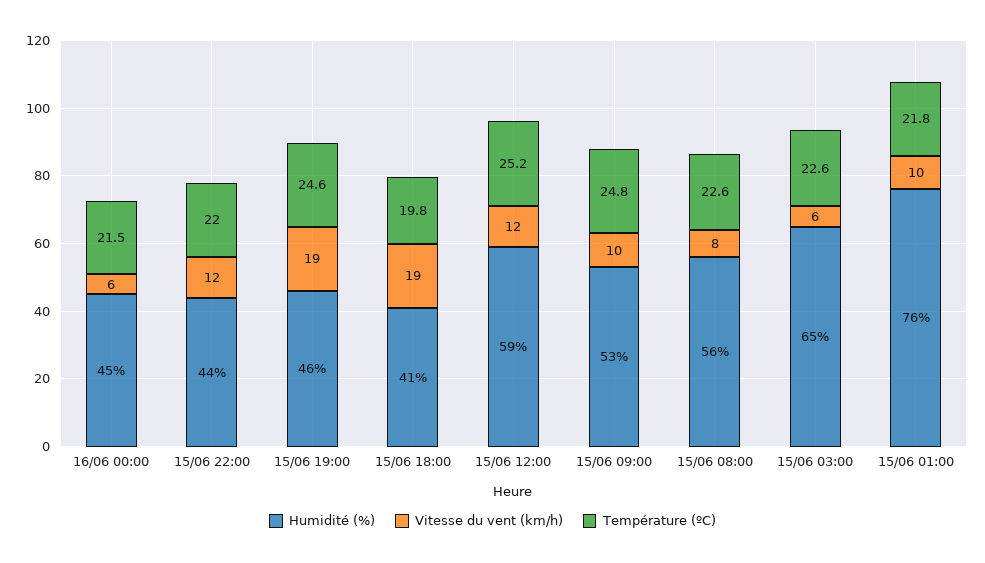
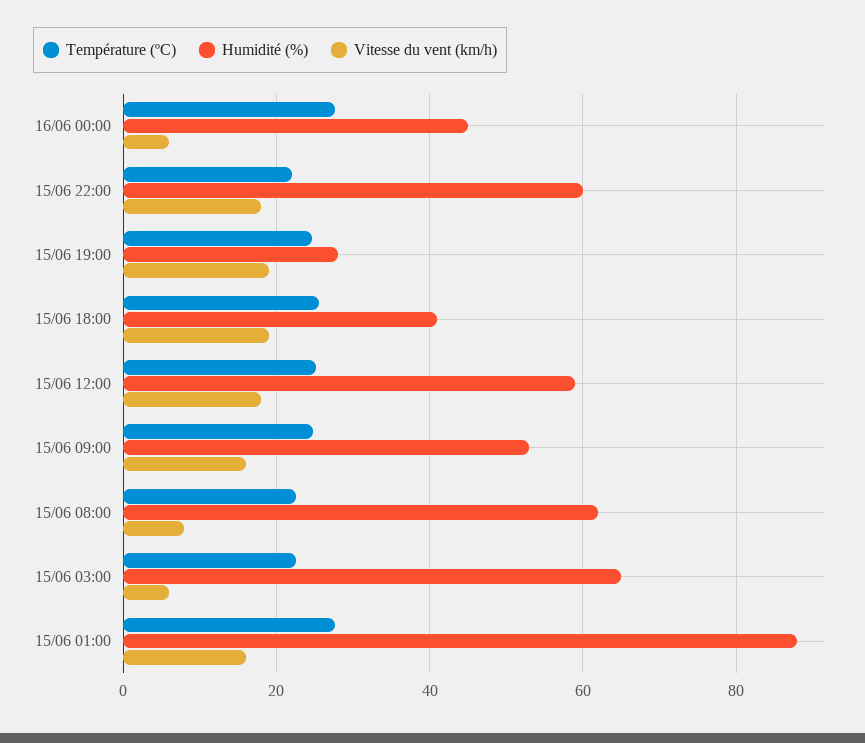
Température (ºC), 16/06 00:00: 21.5 -> 28
Humidité (%), 15/06 22:00: 44 -> 60
Vitesse du vent (km/h), 15/06 22:00: 12 -> 18
Humidité (%), 15/06 19:00: 46 -> 28
Température (ºC), 15/06 18:00: 19.8 -> 26
Vitesse du vent (km/h), 15/06 12:00: 12 -> 18
Vitesse du vent (km/h), 15/06 09:00: 10 -> 16
Humidité (%), 15/06 08:00: 56 -> 62
Humidité (%), 15/06 01:00: 76 -> 88
Vitesse du vent (km/h), 15/06 01:00: 10 -> 16
Température (ºC), 15/06 01:00: 21.8 -> 28

